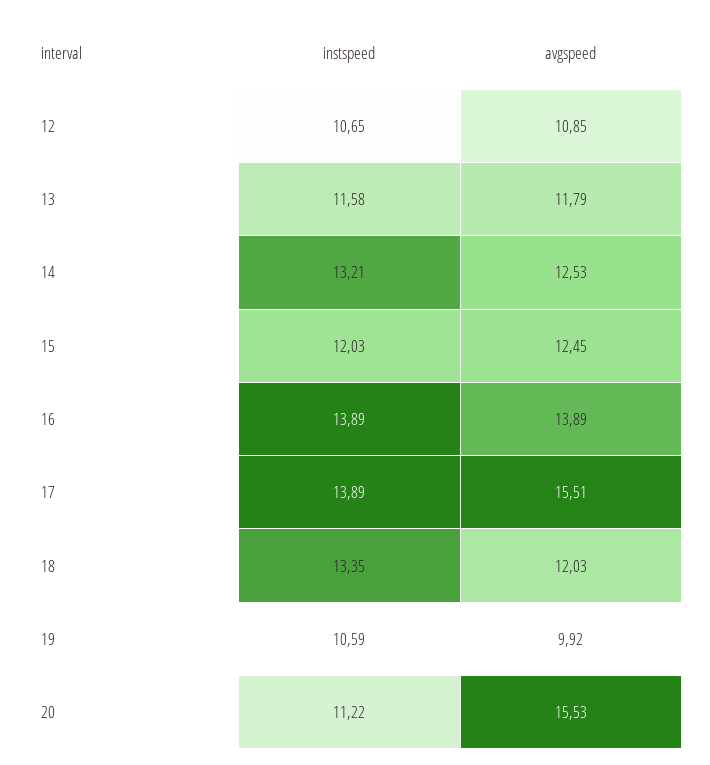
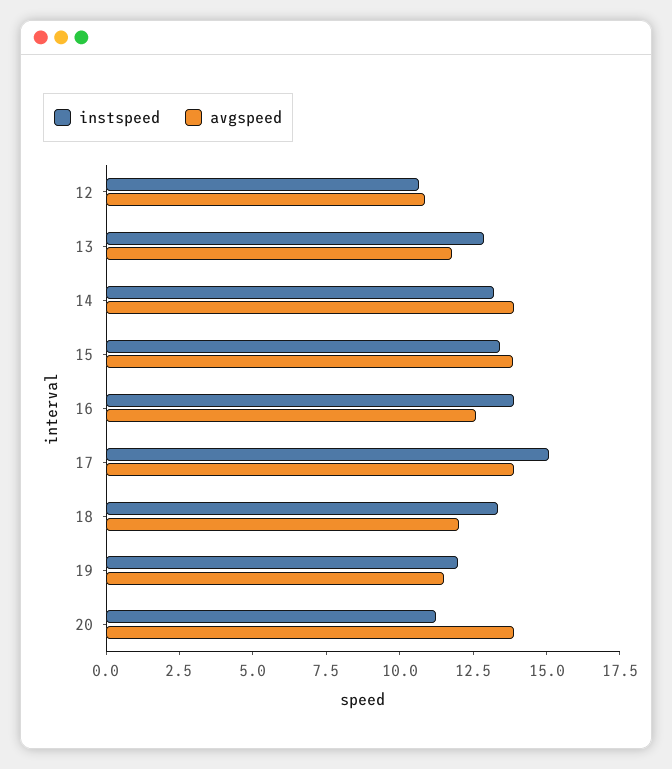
instspeed, 13: 11.58 -> 13
avgspeed, 14: 12.53 -> 14
instspeed, 15: 12.03 -> 13.5
avgspeed, 15: 12.45 -> 14
avgspeed, 16: 13.89 -> 12.5
instspeed, 17: 13.89 -> 15
avgspeed, 17: 15.51 -> 14
instspeed, 19: 10.59 -> 12
avgspeed, 19: 9.92 -> 11.5
avgspeed, 20: 15.53 -> 14

